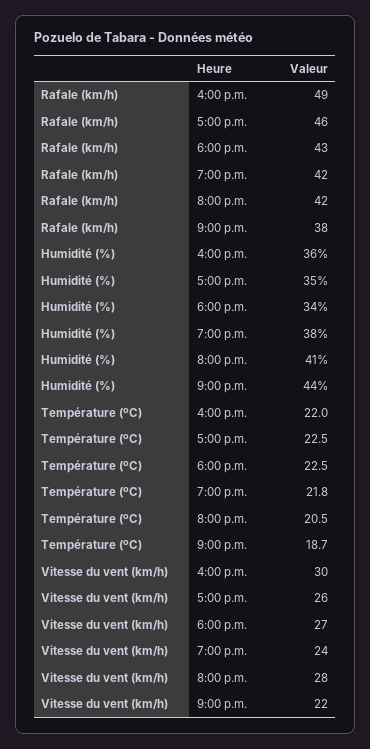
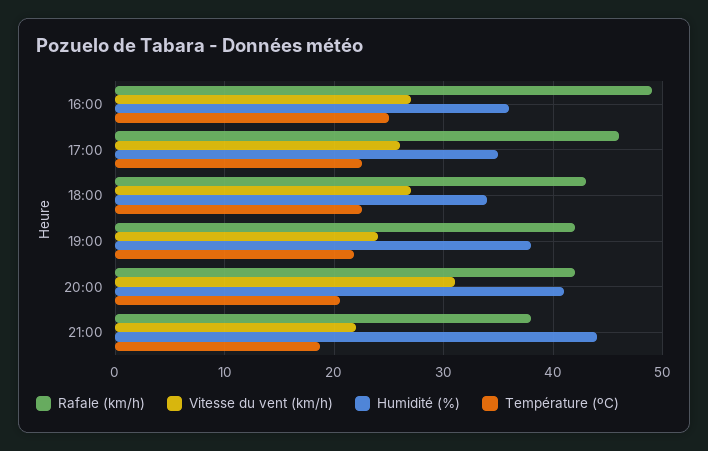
Température (ºC), 4:00 p.m.: 22 -> 25
Vitesse du vent (km/h), 4:00 p.m.: 30 -> 27
Vitesse du vent (km/h), 8:00 p.m.: 28 -> 31

